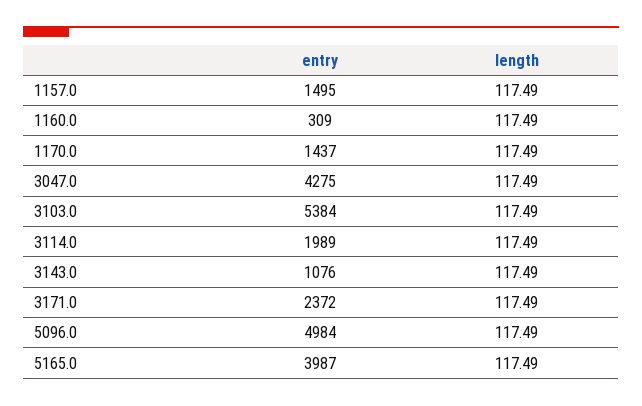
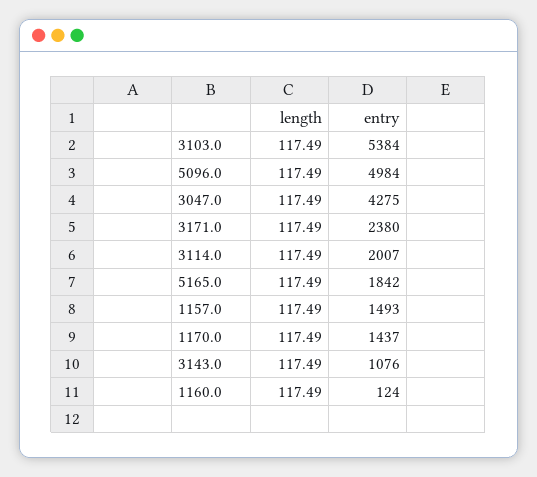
entry, 1157.0: 1495 -> 1493
entry, 1160.0: 309 -> 124
entry, 3114.0: 1989 -> 2007
entry, 3171.0: 2372 -> 2380
entry, 5165.0: 3987 -> 1842

